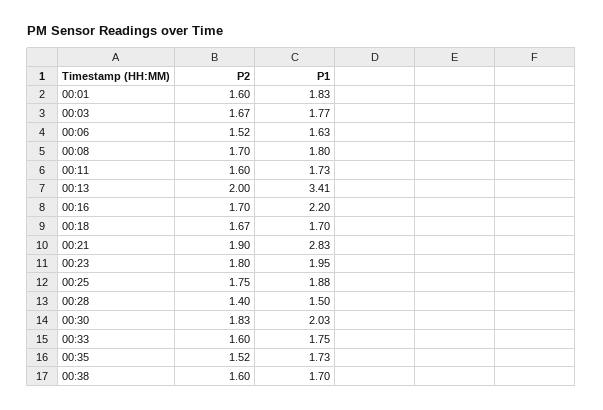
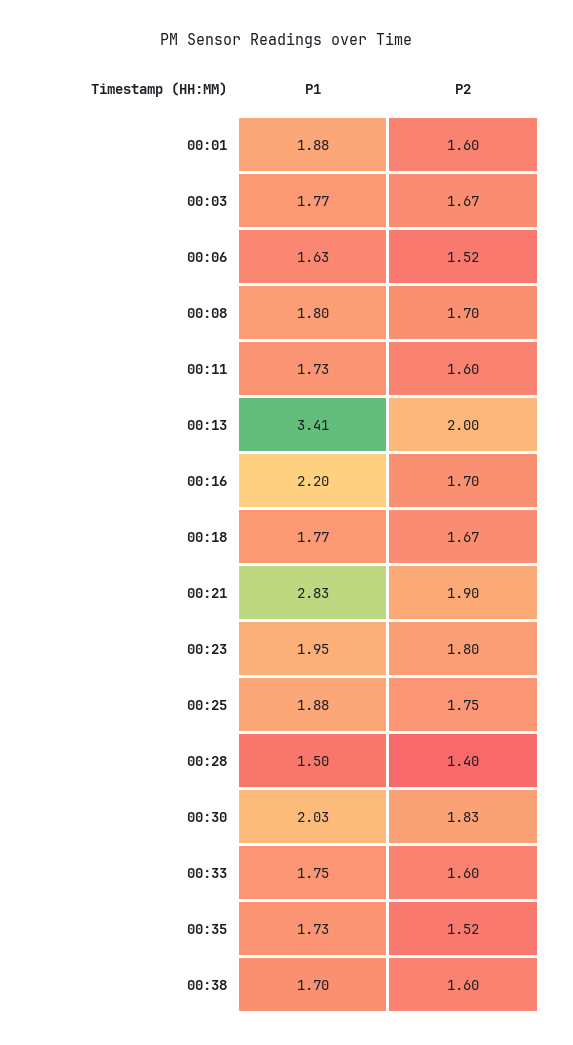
P1, 00:01: 1.83 -> 1.88
P1, 00:18: 1.7 -> 1.77

